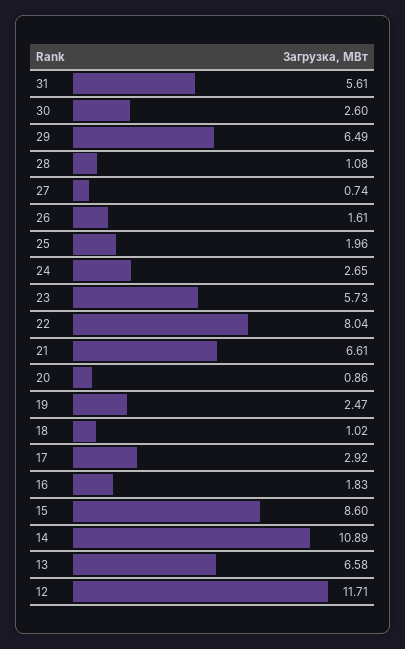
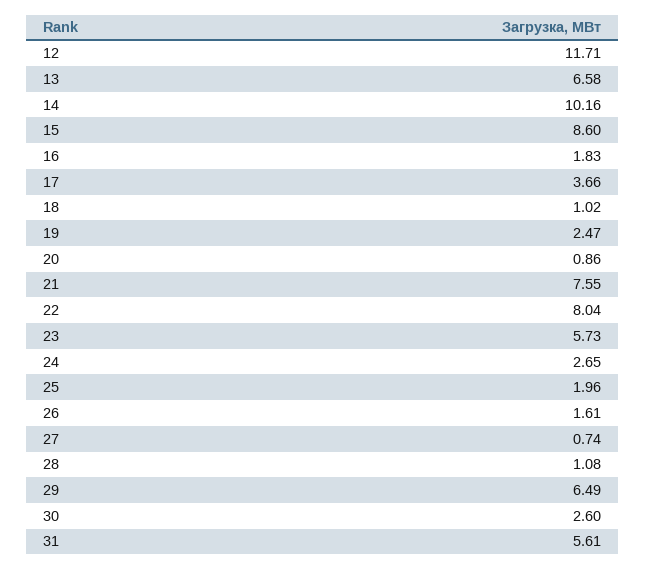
21: 6.61 -> 7.55
17: 2.92 -> 3.66
14: 10.89 -> 10.16

